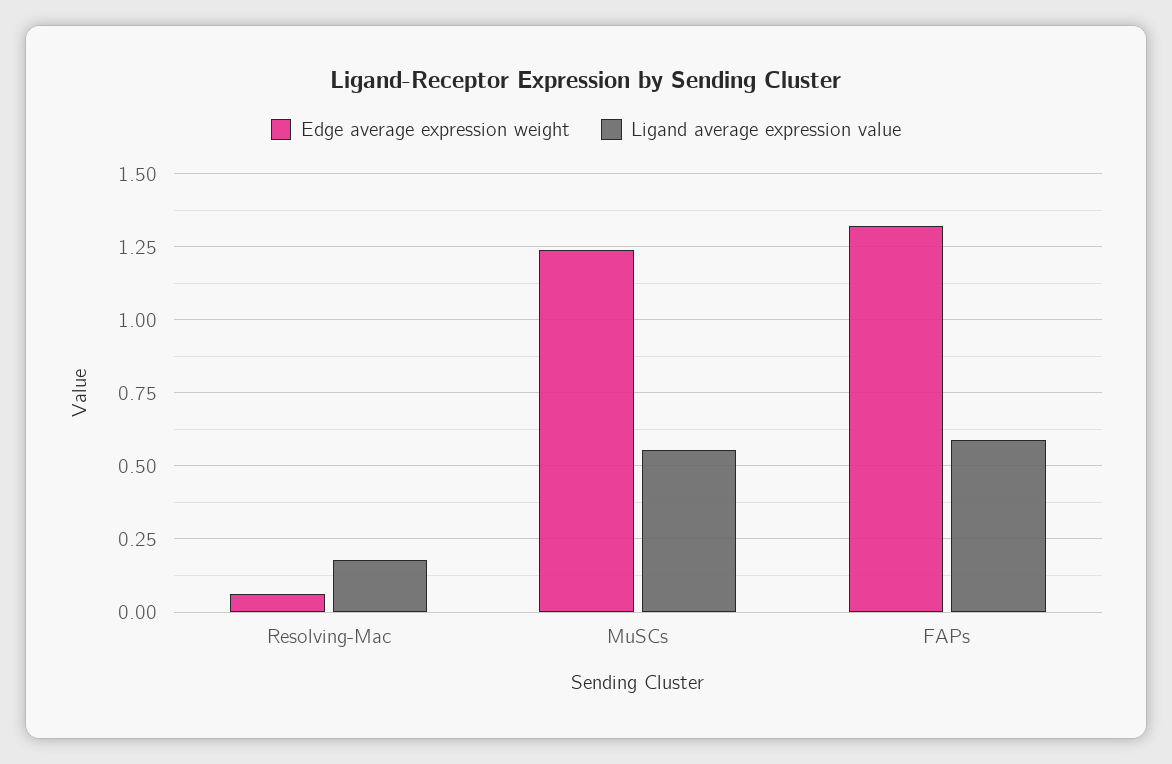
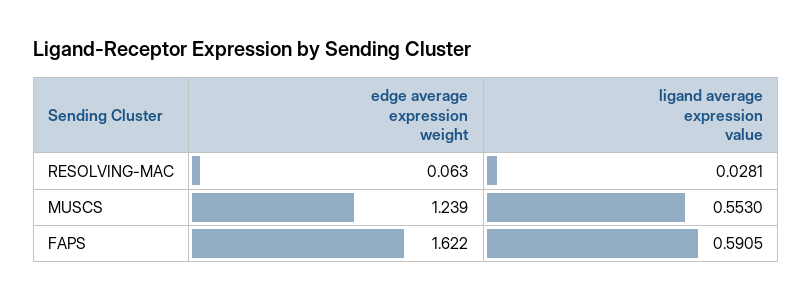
Ligand average expression value, Resolving-Mac: 0.175 -> 0.0281
Edge average expression weight, FAPs: 1.325 -> 1.622

